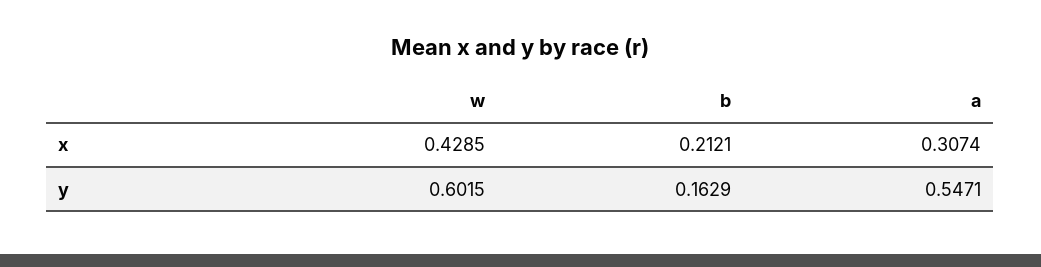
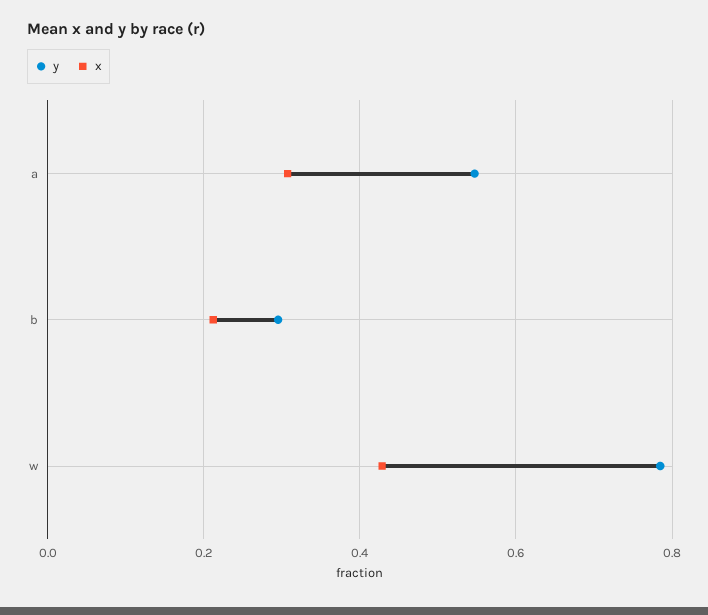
y, w: 0.6015 -> 0.78
y, b: 0.1629 -> 0.3

